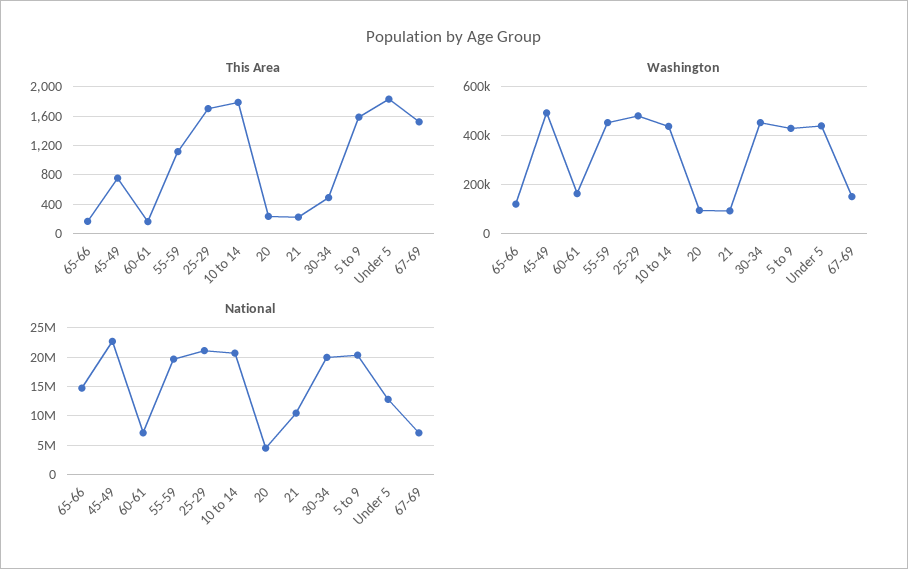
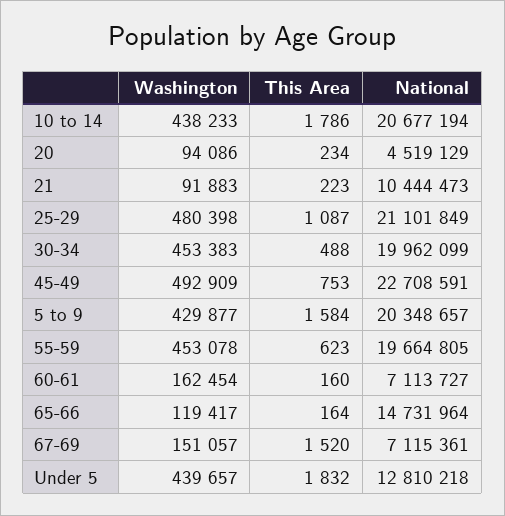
This Area, 55-59: 1100 -> 623
This Area, 25-29: 1700 -> 1087

